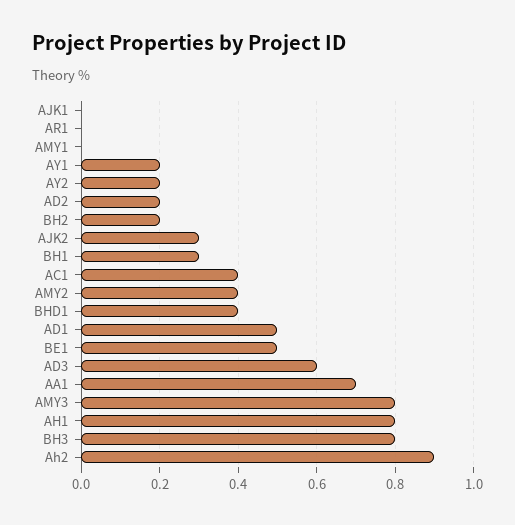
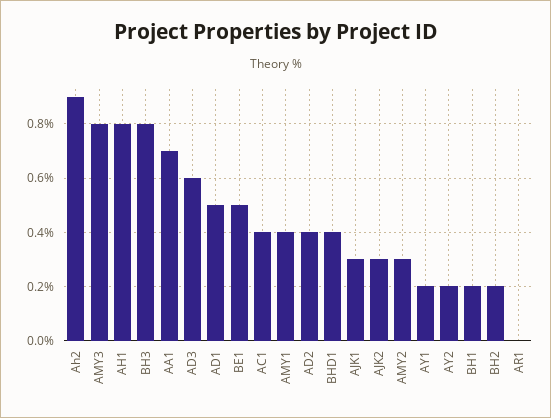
AJK1: 0 -> 0.3
AMY1: 0 -> 0.4
AD2: 0.2 -> 0.4
BH1: 0.3 -> 0.2
AMY2: 0.4 -> 0.3

